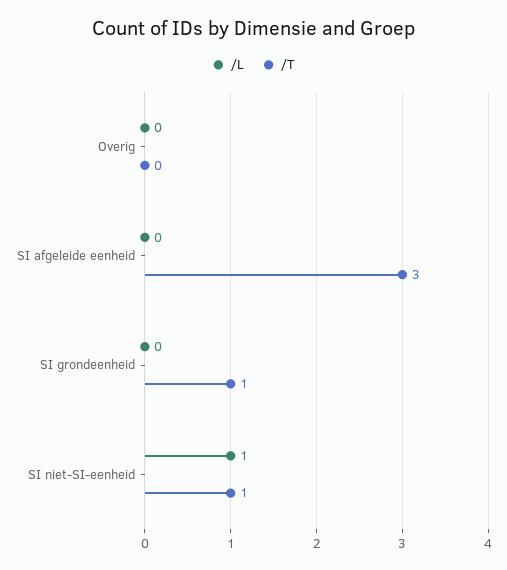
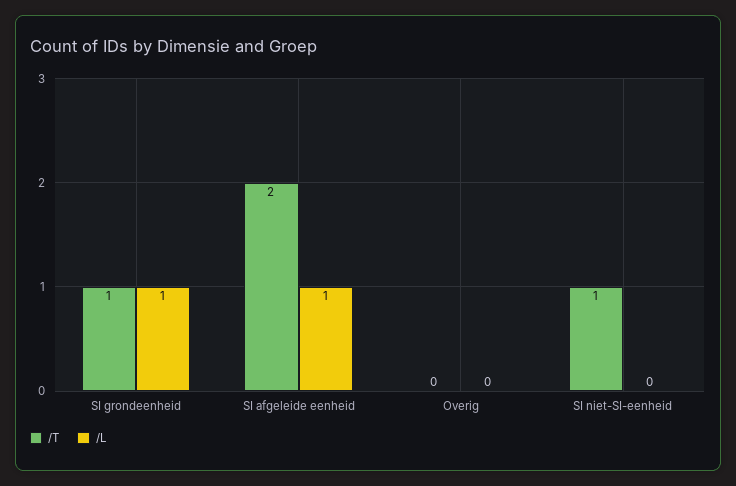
/L, SI afgeleide eenheid: 0 -> 1
/T, SI afgeleide eenheid: 3 -> 2
/L, SI grondeenheid: 0 -> 1
/L, SI niet-SI-eenheid: 1 -> 0

